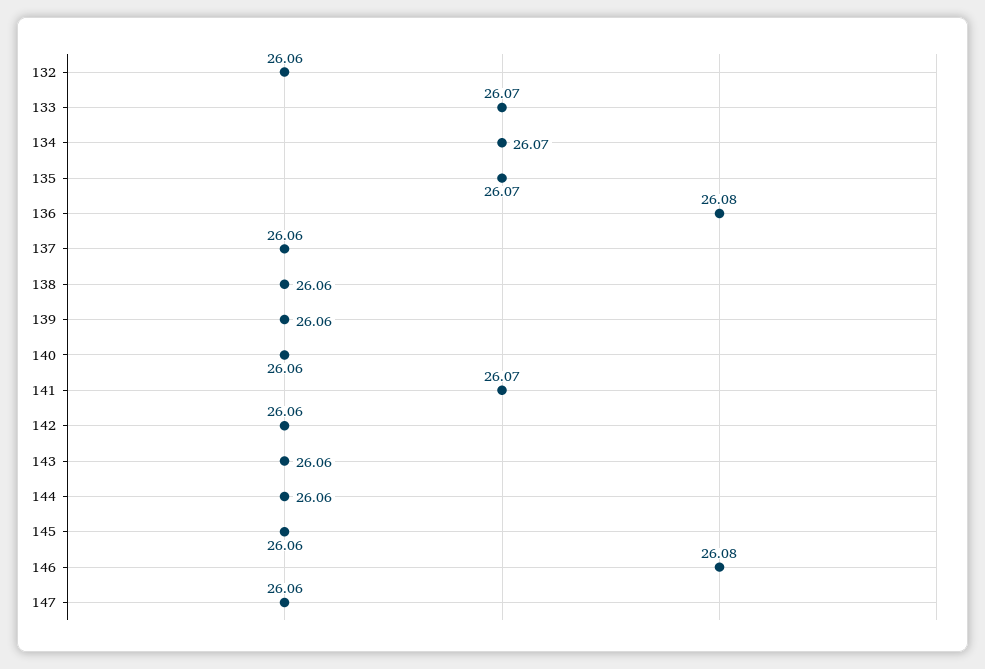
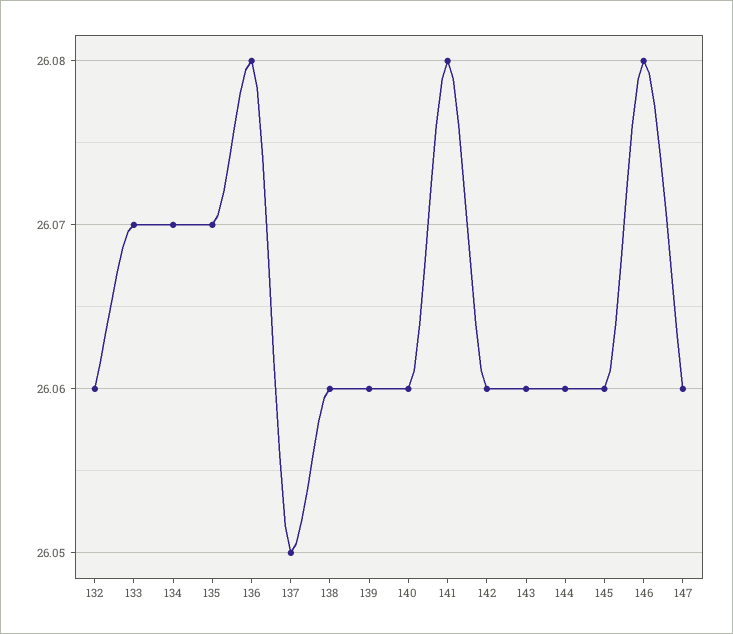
137: 26.06 -> 26.05
141: 26.07 -> 26.08

